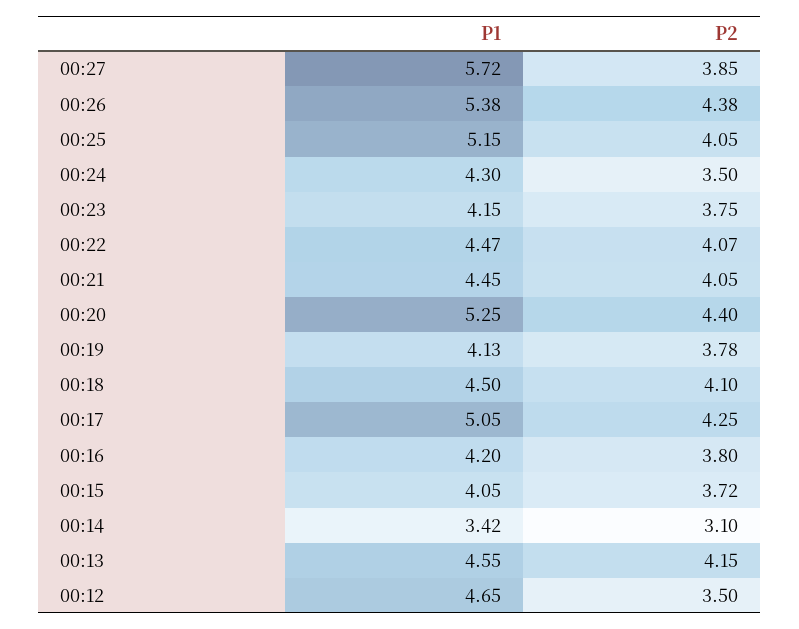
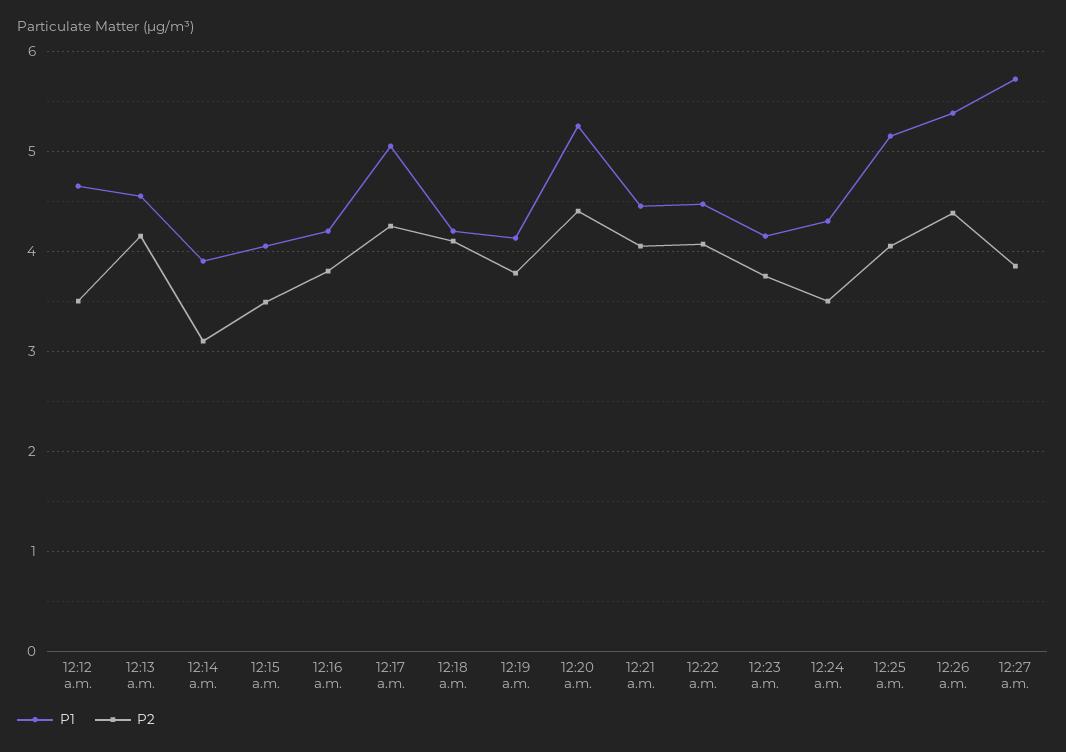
P1, 00:18: 4.5 -> 4.2
P2, 00:15: 3.72 -> 3.5
P1, 00:14: 3.42 -> 3.9

